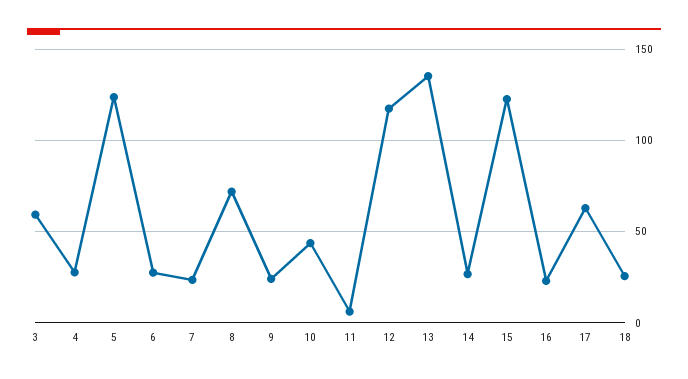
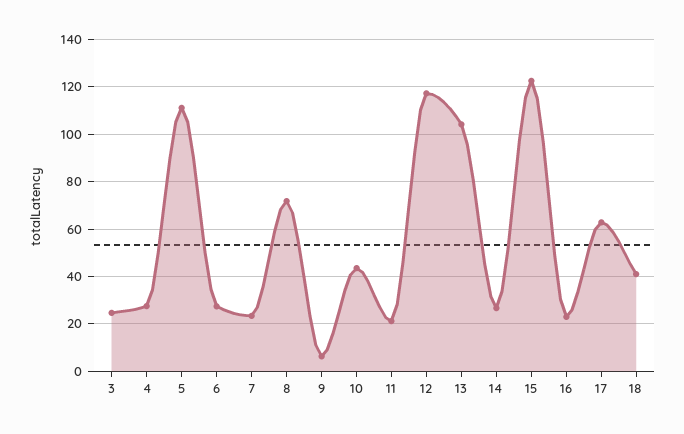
3: 60 -> 25
5: 125 -> 110
9: 25 -> 5
11: 5 -> 20
13: 135 -> 105
18: 25 -> 40

